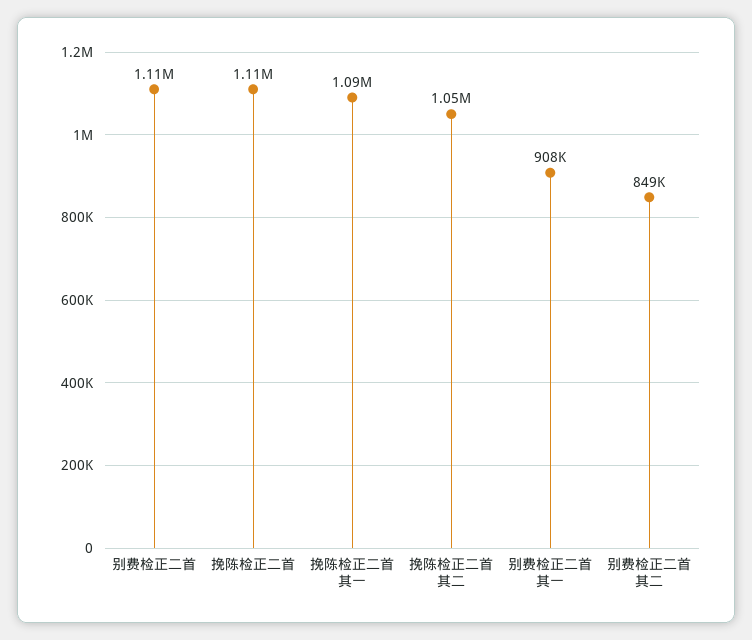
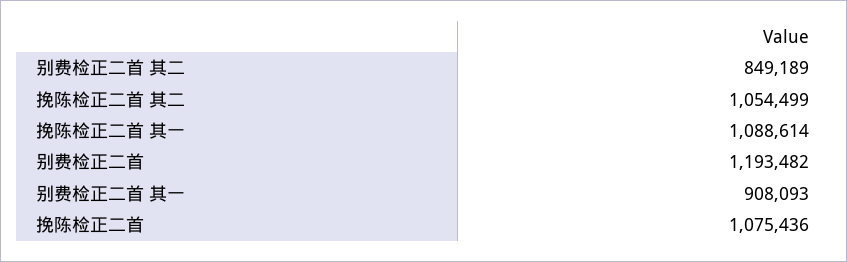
别费检正二首: 1110000 -> 1193482
挽陈检正二首: 1110000 -> 1075436

